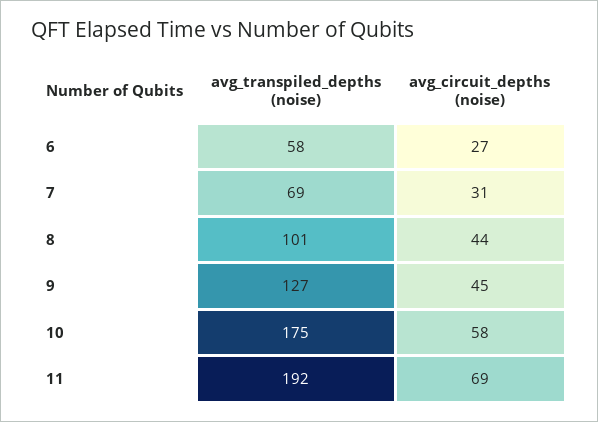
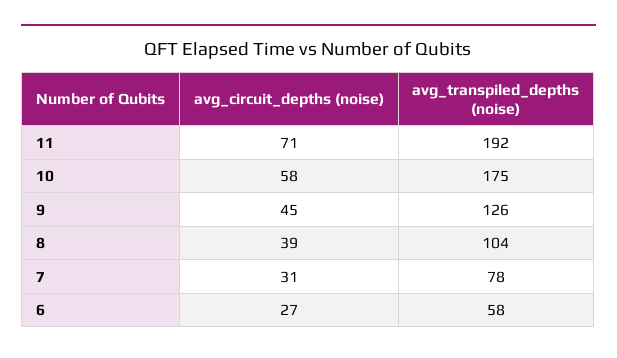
avg_transpiled_depths (noise), 7: 69 -> 78
avg_transpiled_depths (noise), 8: 101 -> 104
avg_circuit_depths (noise), 8: 44 -> 39
avg_transpiled_depths (noise), 9: 127 -> 126
avg_circuit_depths (noise), 11: 69 -> 71

